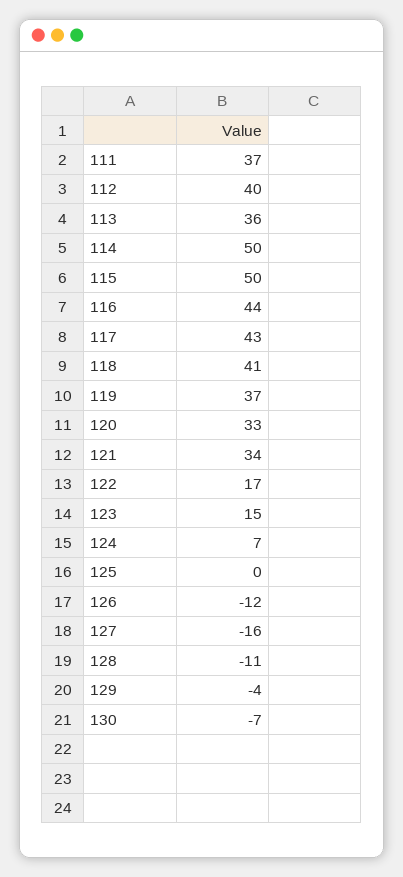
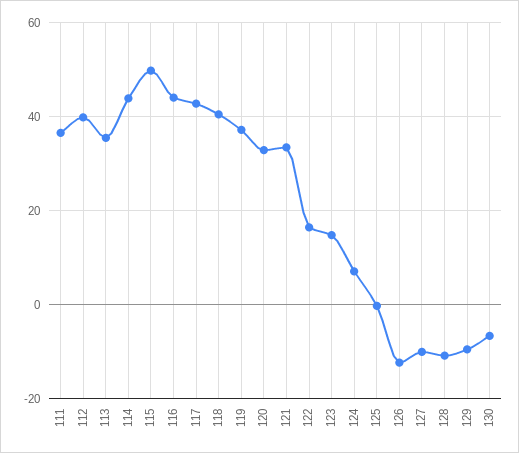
114: 50 -> 44
127: -16 -> -10
129: -4 -> -10

